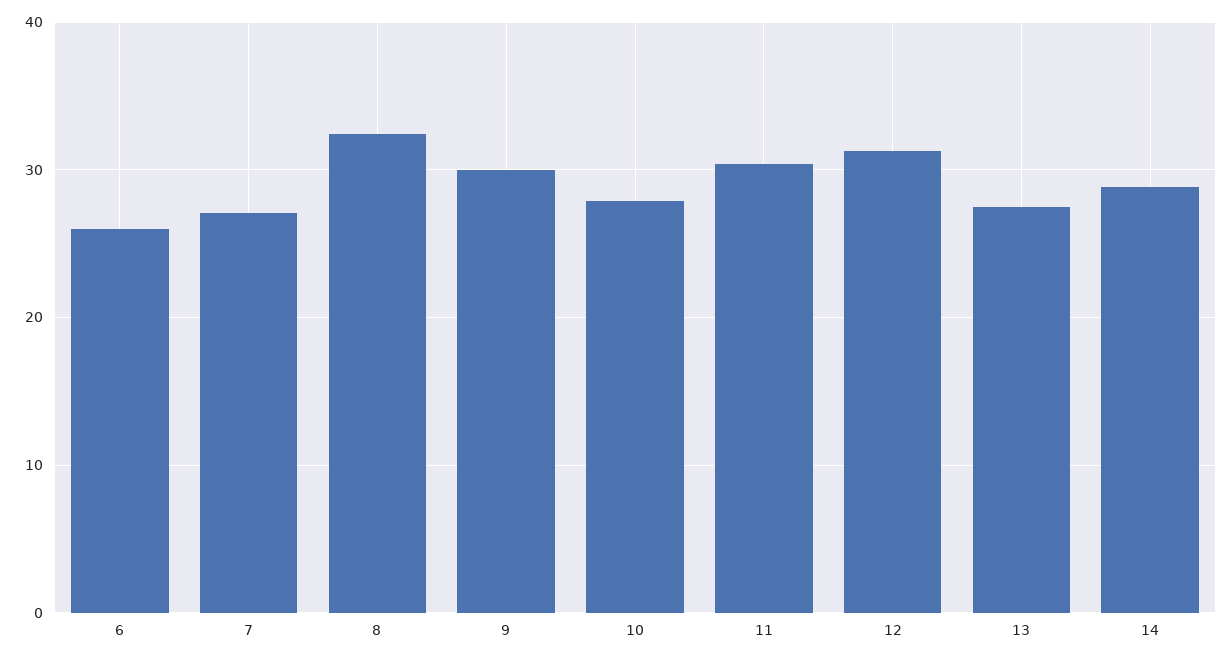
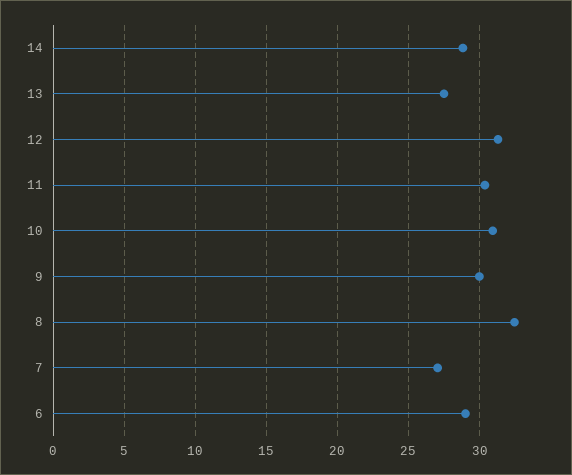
6: 26 -> 29
10: 28 -> 31

